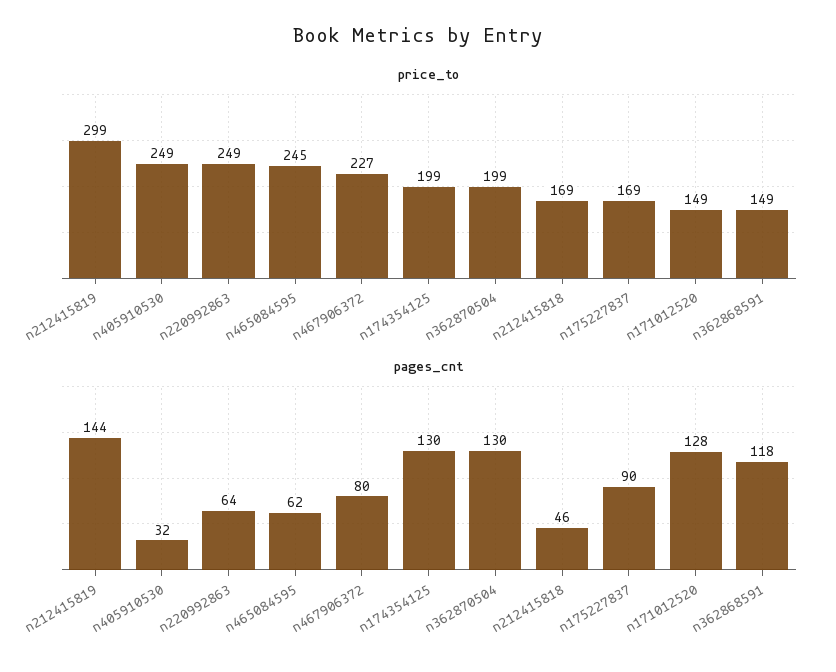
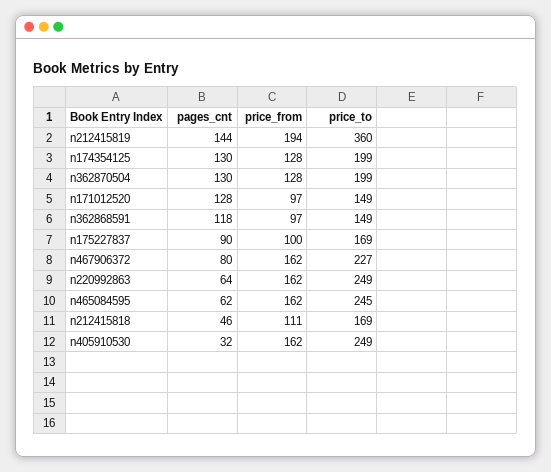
price_to, n212415819: 299 -> 360
price_from, n212415819: none -> 194
price_from, n174354125: none -> 128
price_from, n362870504: none -> 128
price_from, n171012520: none -> 97
price_from, n362868591: none -> 97
price_from, n175227837: none -> 100
price_from, n467906372: none -> 162
price_from, n220992863: none -> 162
price_from, n465084595: none -> 162
price_from, n212415818: none -> 111
price_from, n405910530: none -> 162

